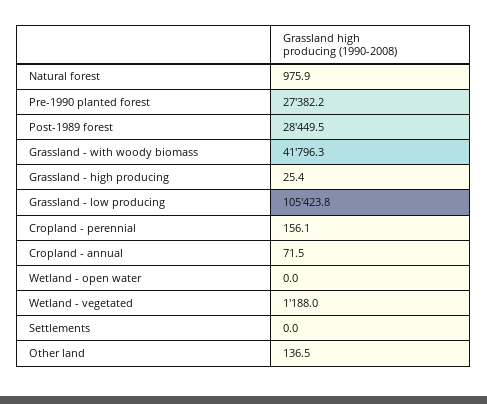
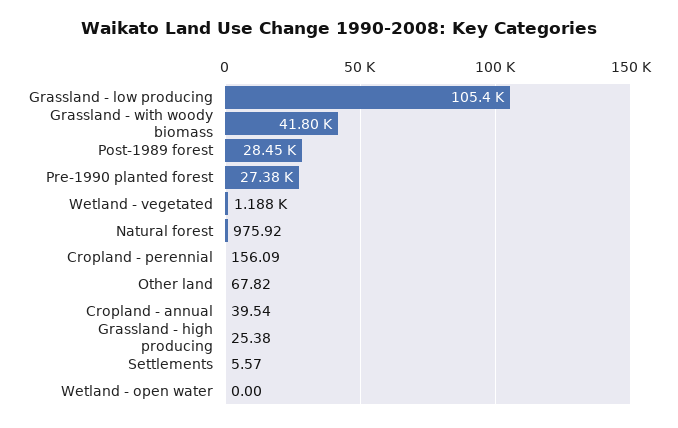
Cropland - annual: 71.5 -> 39.54
Settlements: 0 -> 5.57
Other land: 136.5 -> 67.82

